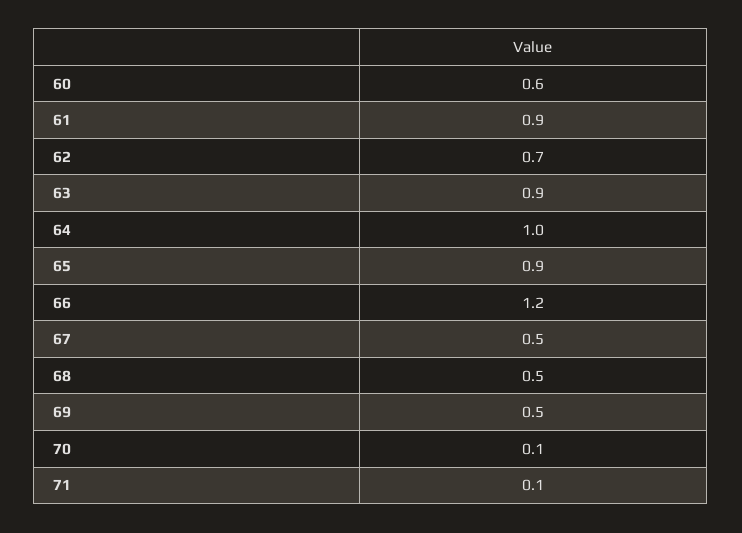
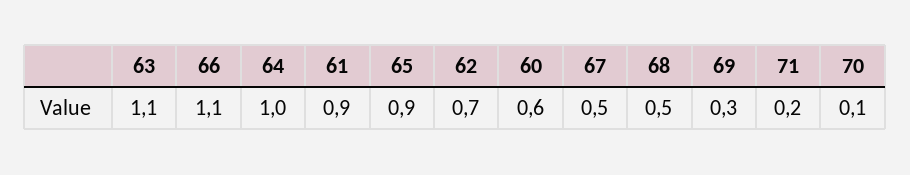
63: 0.9 -> 1.1
66: 1.2 -> 1.1
69: 0.5 -> 0.3
71: 0.1 -> 0.2

